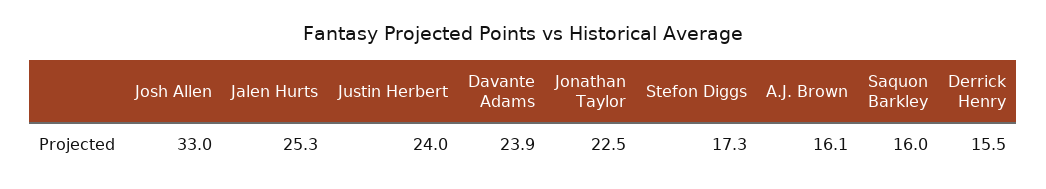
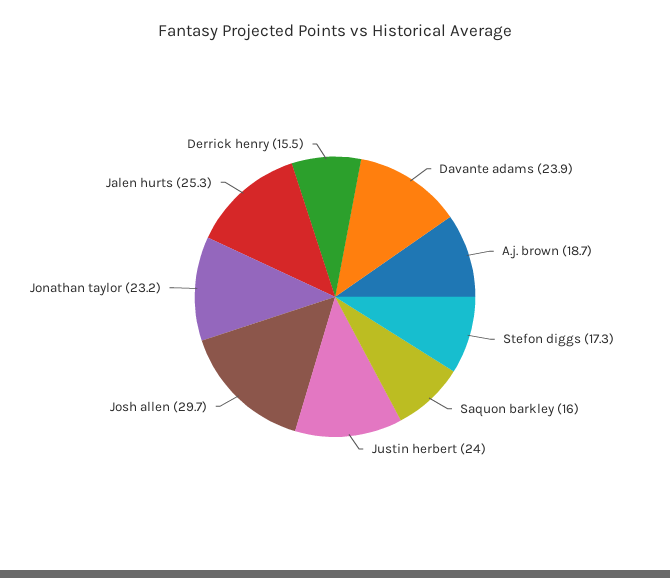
Josh Allen: 33 -> 29.7
Jonathan Taylor: 22.5 -> 23.2
A.J. Brown: 16.1 -> 18.7

